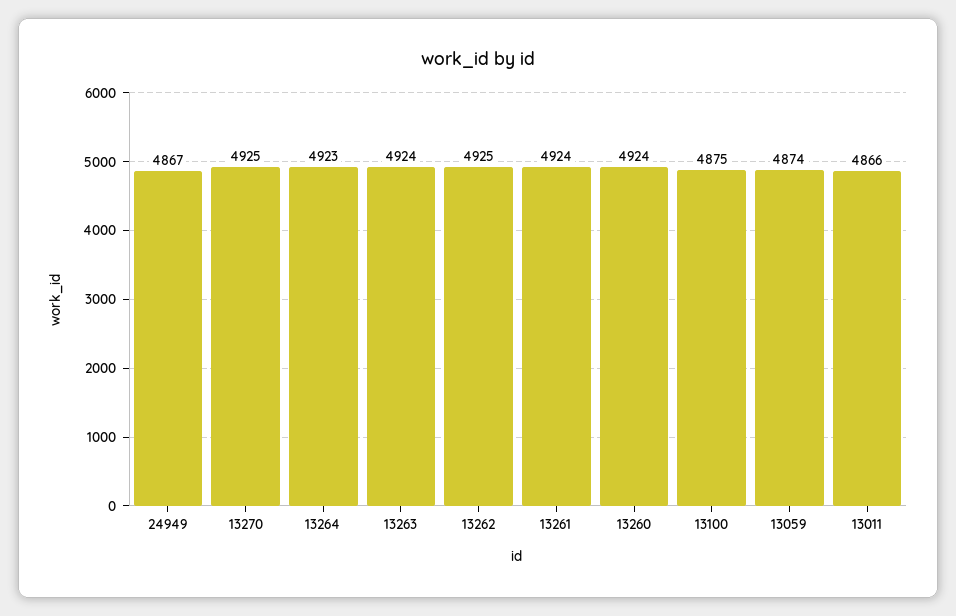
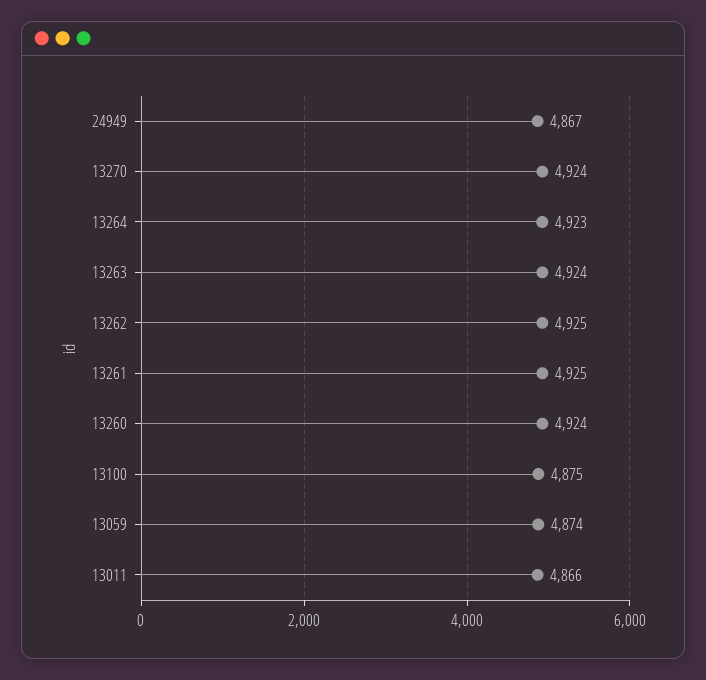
13270: 4925 -> 4924
13261: 4924 -> 4925

